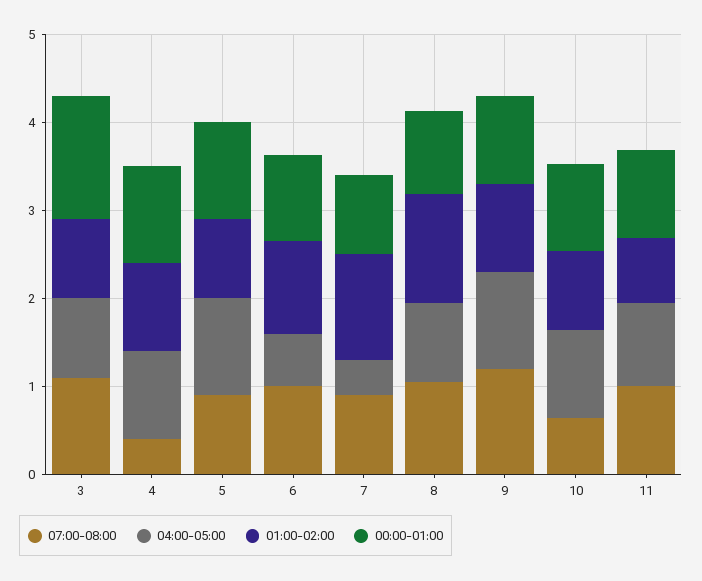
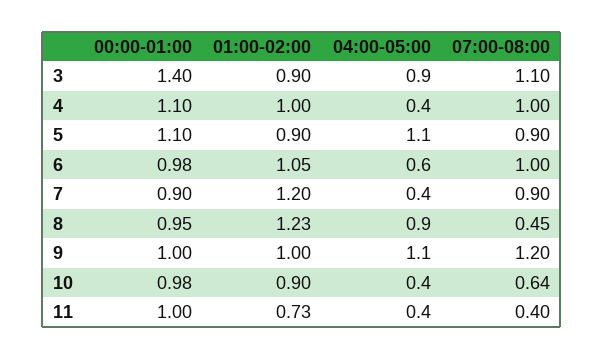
07:00-08:00, 4: 0.4 -> 1
04:00-05:00, 4: 1 -> 0.4
07:00-08:00, 8: 1 -> 0.45
04:00-05:00, 10: 1 -> 0.4
07:00-08:00, 11: 1 -> 0.4
04:00-05:00, 11: 1 -> 0.4

